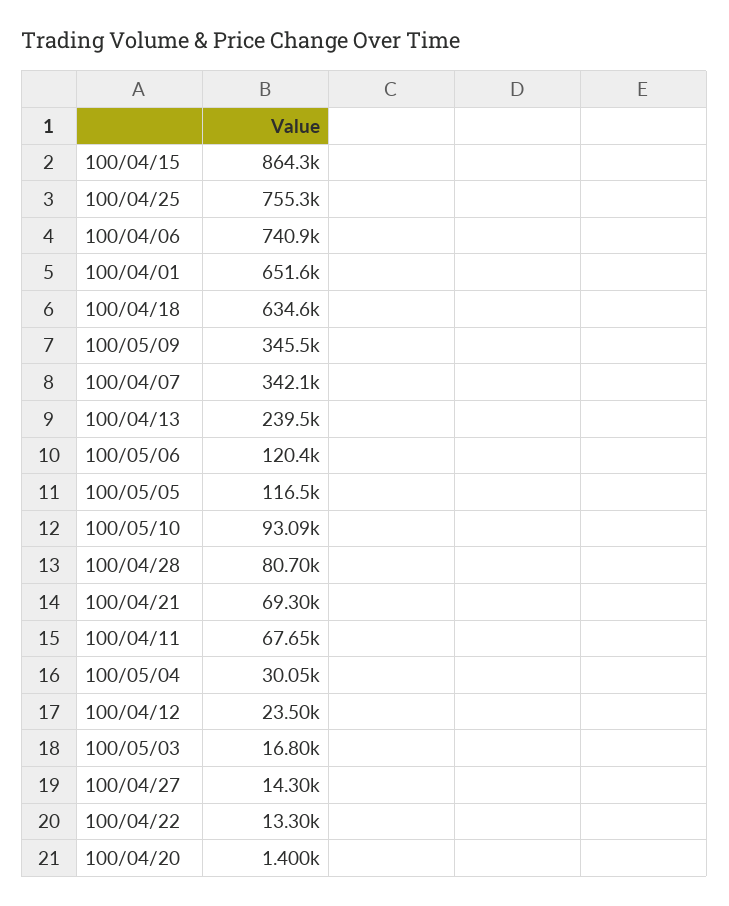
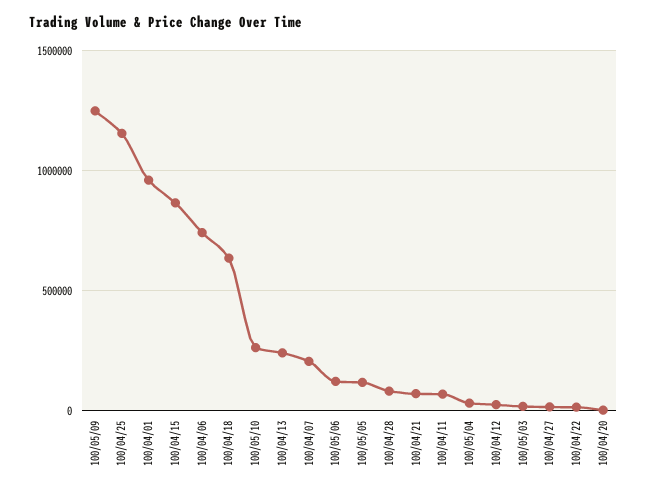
100/04/25: 755300 -> 1150000
100/04/01: 651600 -> 950000
100/05/09: 345500 -> 1250000
100/04/07: 342100 -> 200000
100/05/10: 93090 -> 250000

